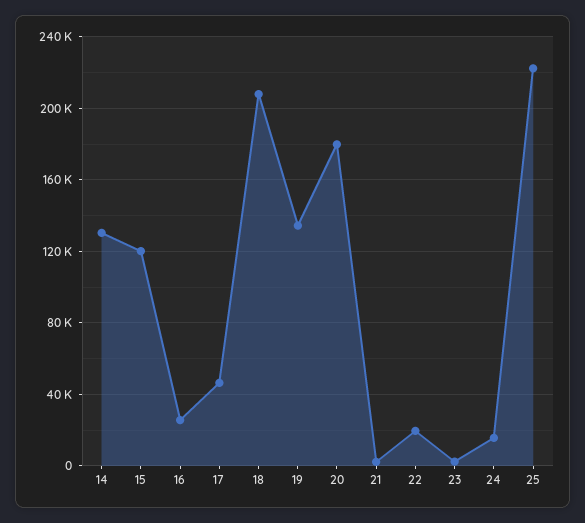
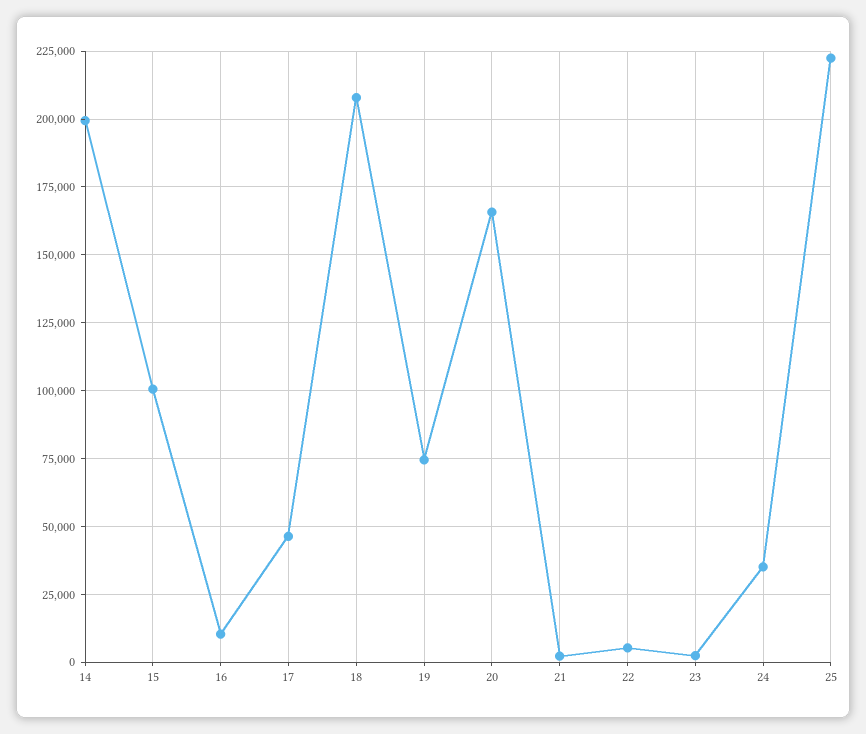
14: 130000 -> 200000
15: 120000 -> 100000
16: 25000 -> 10000
19: 135000 -> 75000
20: 180000 -> 165000
22: 20000 -> 5000
24: 15000 -> 35000

